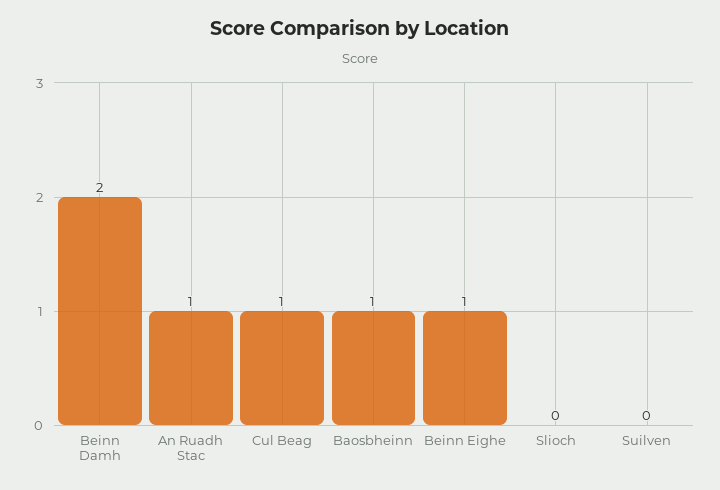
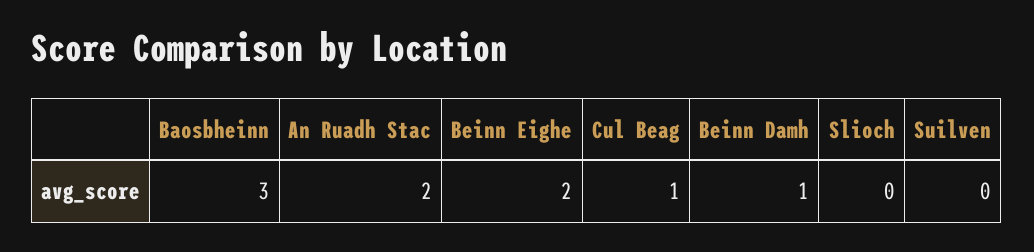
Beinn Damh: 2 -> 1
An Ruadh Stac: 1 -> 2
Baosbheinn: 1 -> 3
Beinn Eighe: 1 -> 2

